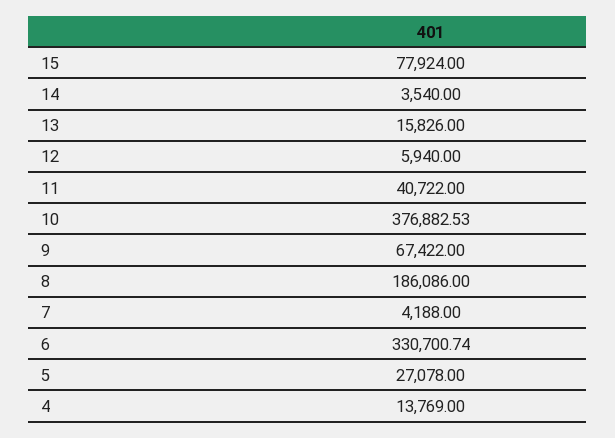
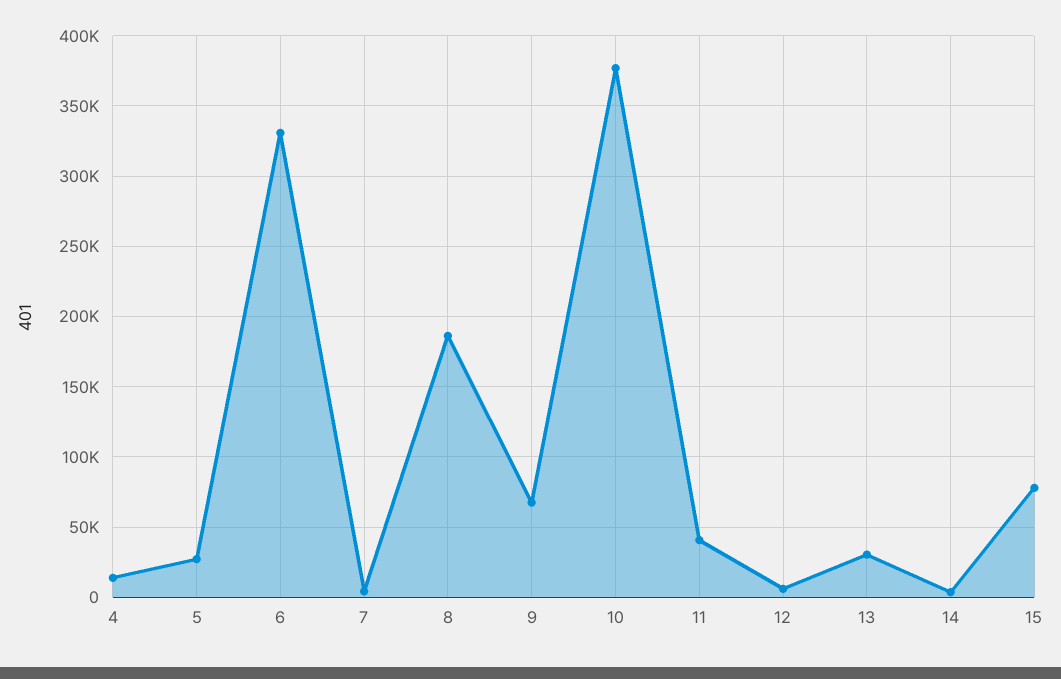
13: 15826 -> 30000

